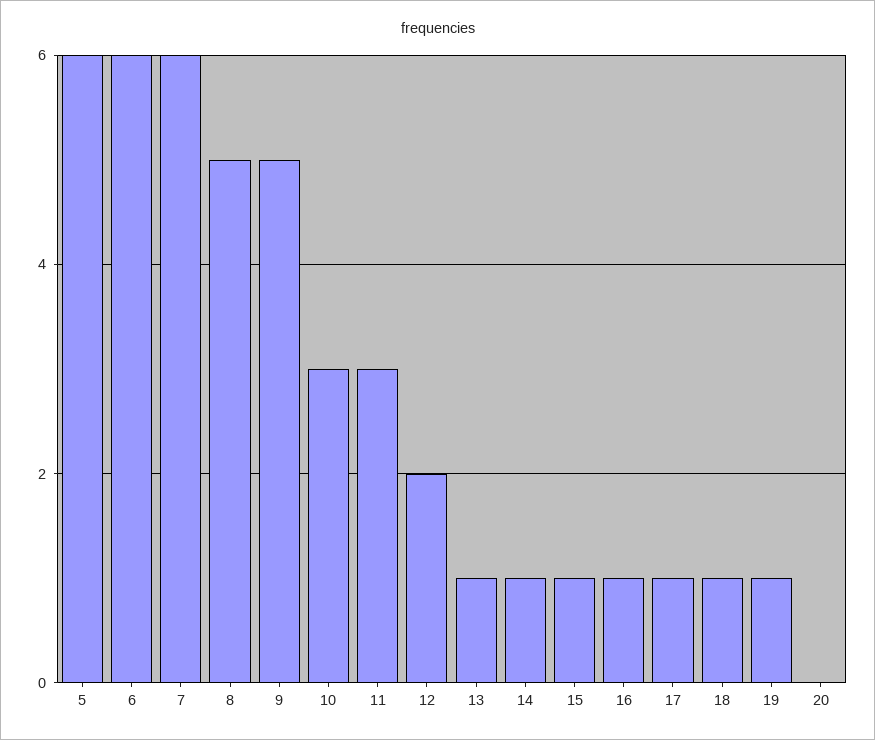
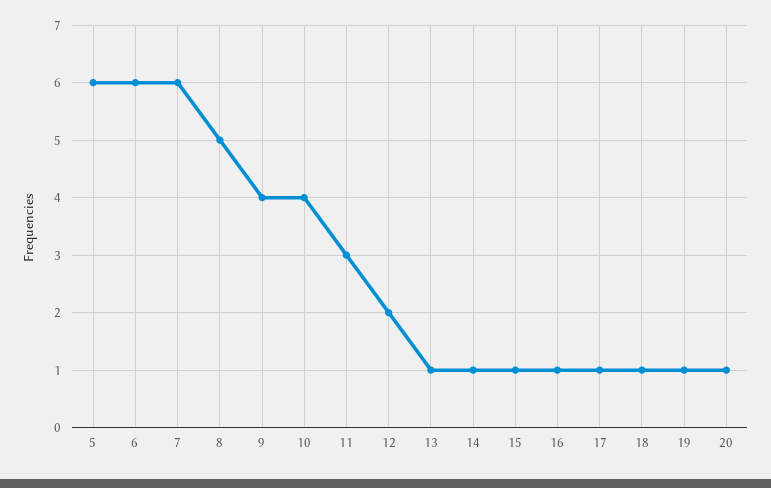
9: 5 -> 4
10: 3 -> 4
20: 0 -> 1

